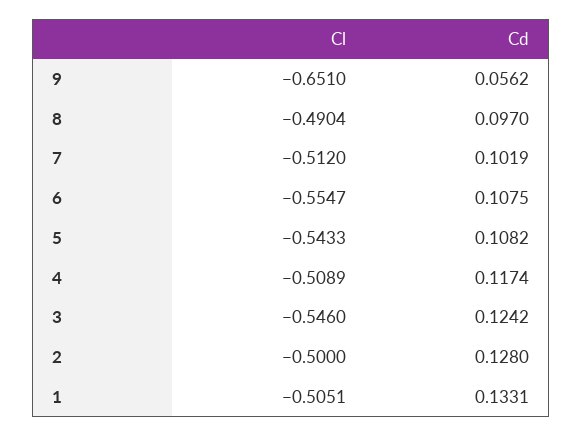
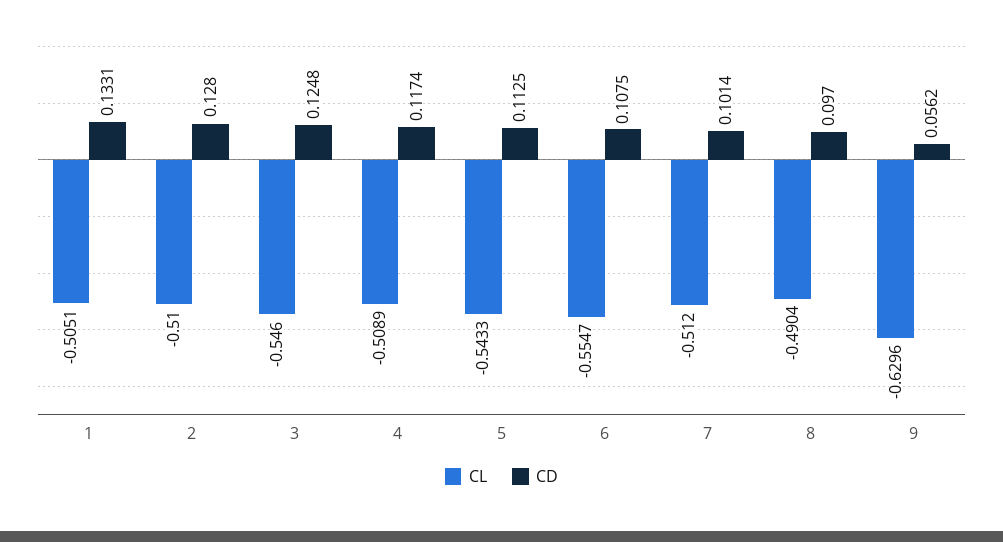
Cl, 9: -0.651 -> -0.6296
Cd, 7: 0.1019 -> 0.1014
Cd, 5: 0.1082 -> 0.1125
Cd, 3: 0.1242 -> 0.1248
Cl, 2: -0.5 -> -0.51

